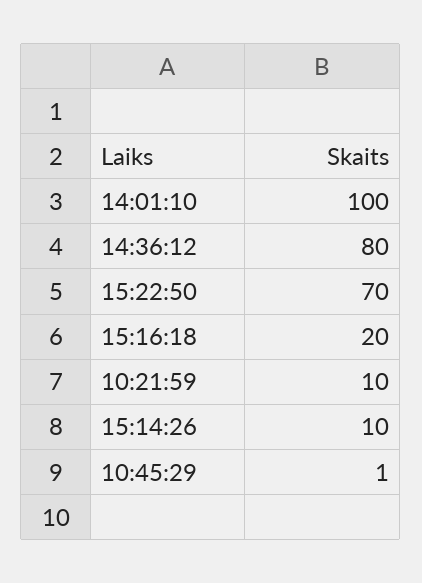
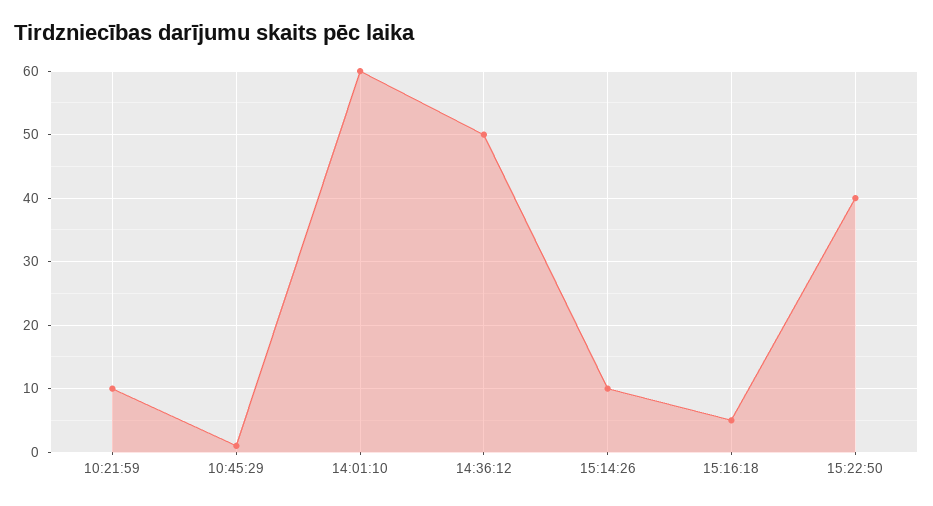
14:01:10: 100 -> 60
14:36:12: 80 -> 50
15:22:50: 70 -> 40
15:16:18: 20 -> 5

